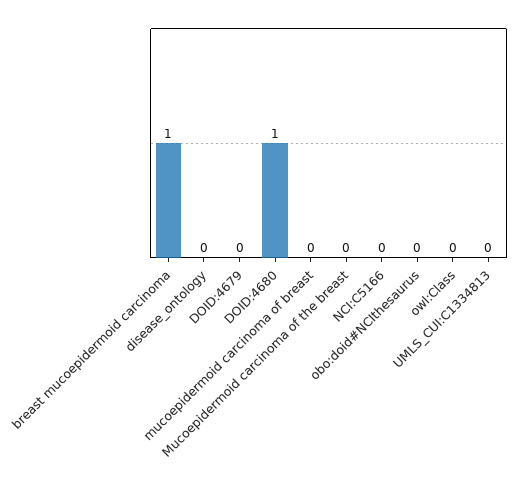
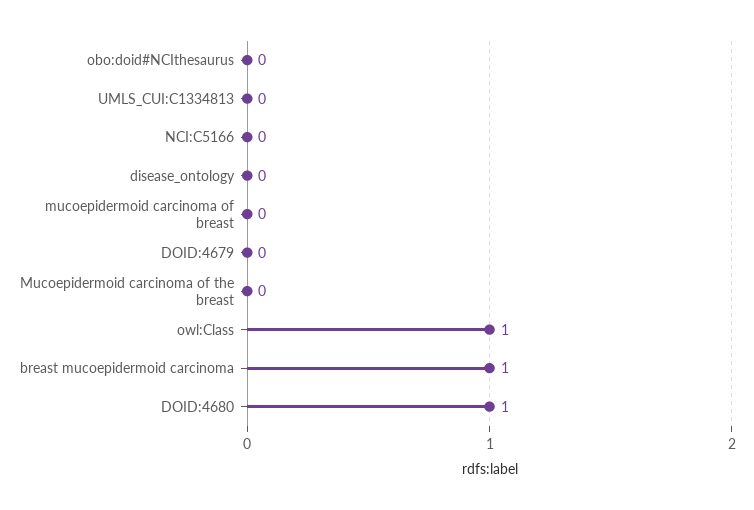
owl:Class: 0 -> 1

